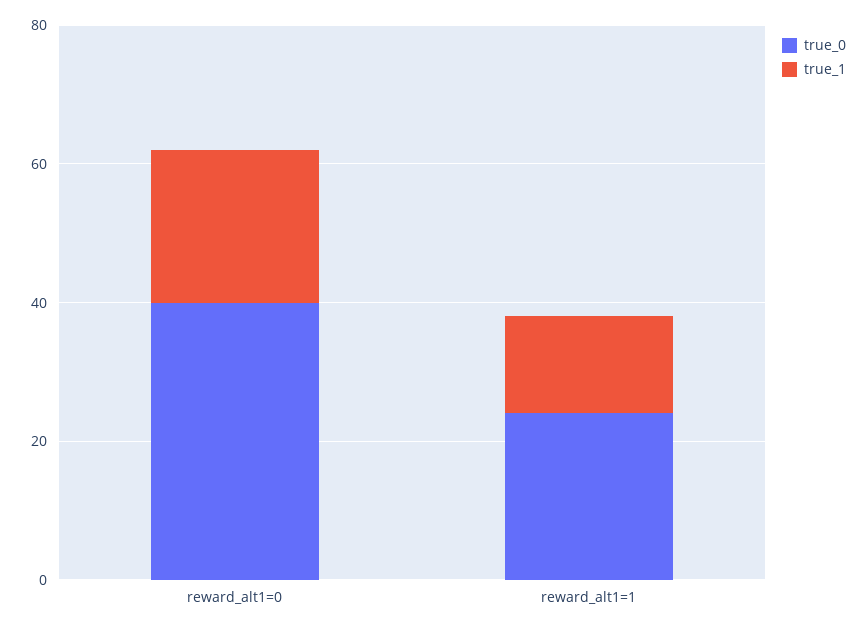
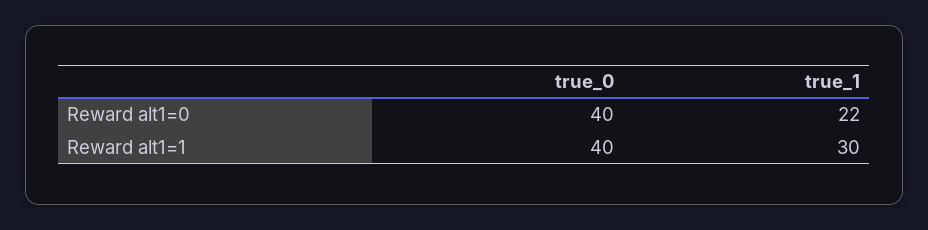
true_0, reward_alt1=1: 25 -> 40
true_1, reward_alt1=1: 15 -> 30

